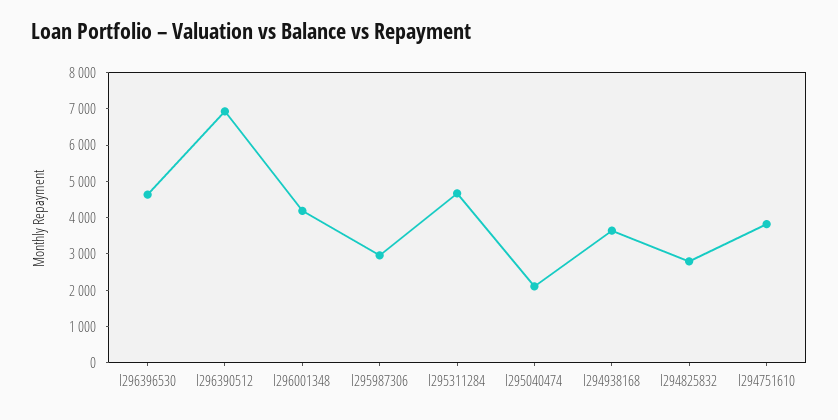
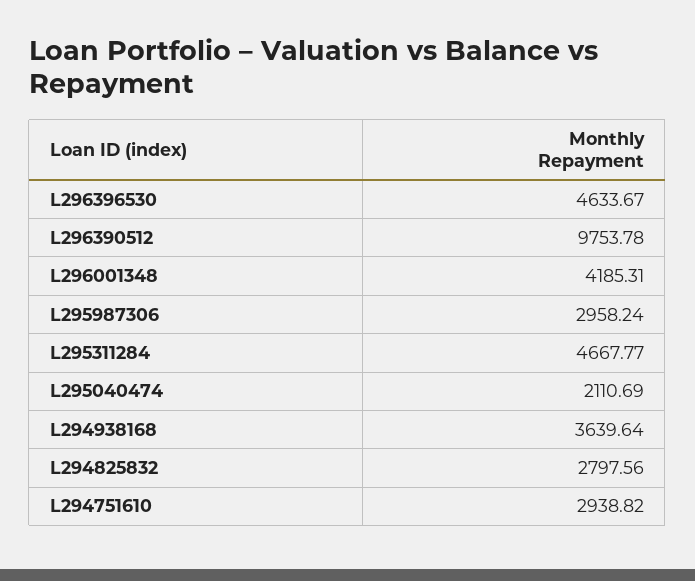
l296390512: 7000 -> 9753.78
l294751610: 3750 -> 2938.82

